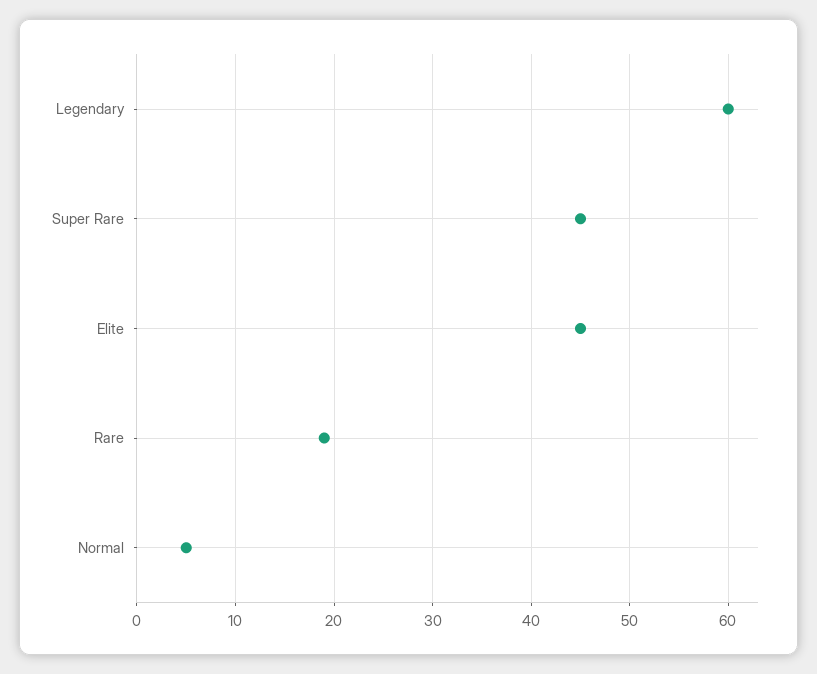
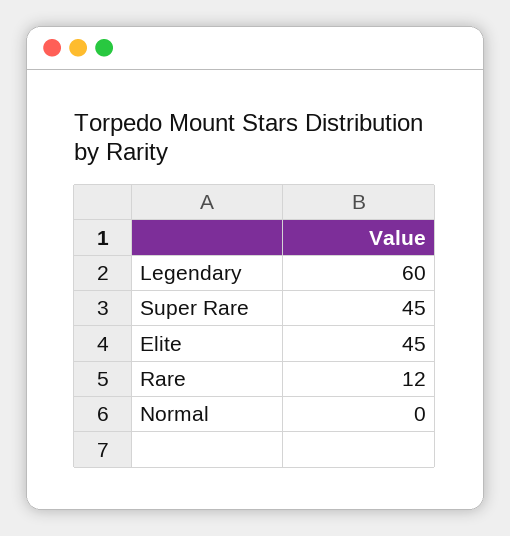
Rare: 19 -> 12
Normal: 5 -> 0

